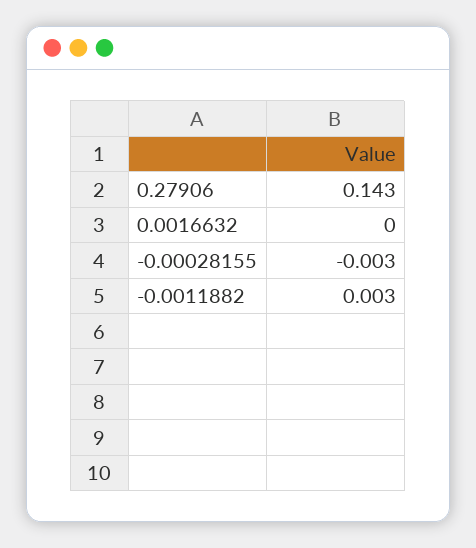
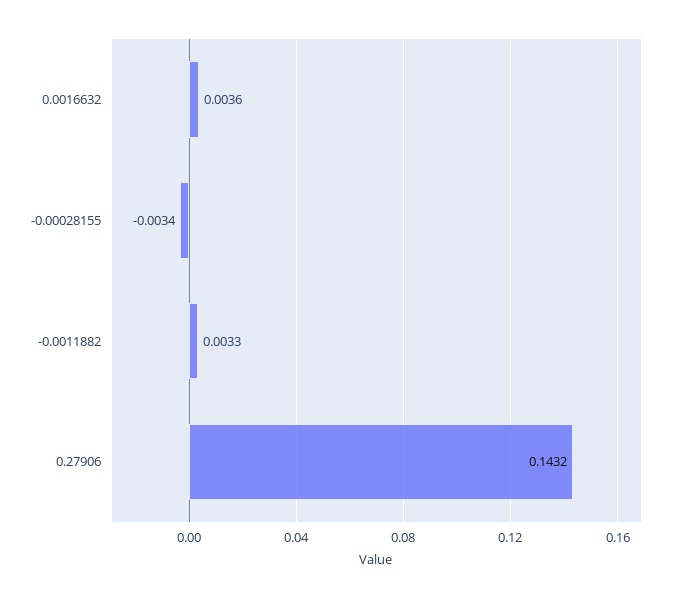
0.0016632: 0 -> 0.0036

